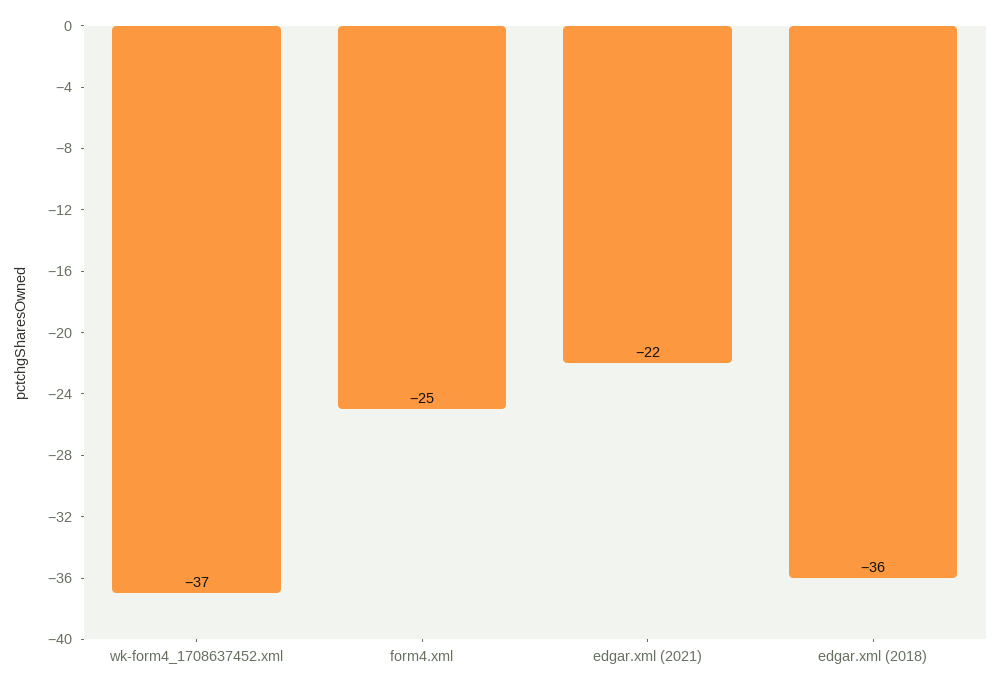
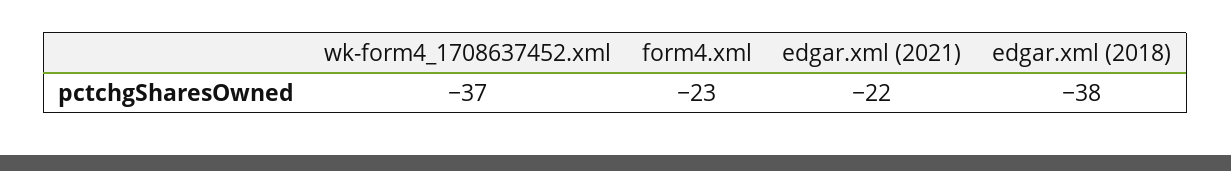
form4.xml: -25 -> -23
edgar.xml (2018): -36 -> -38

